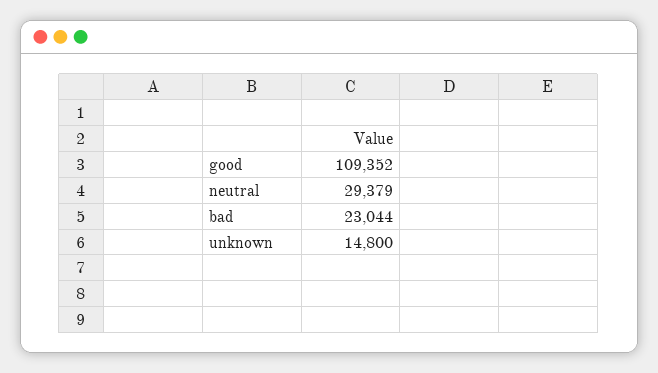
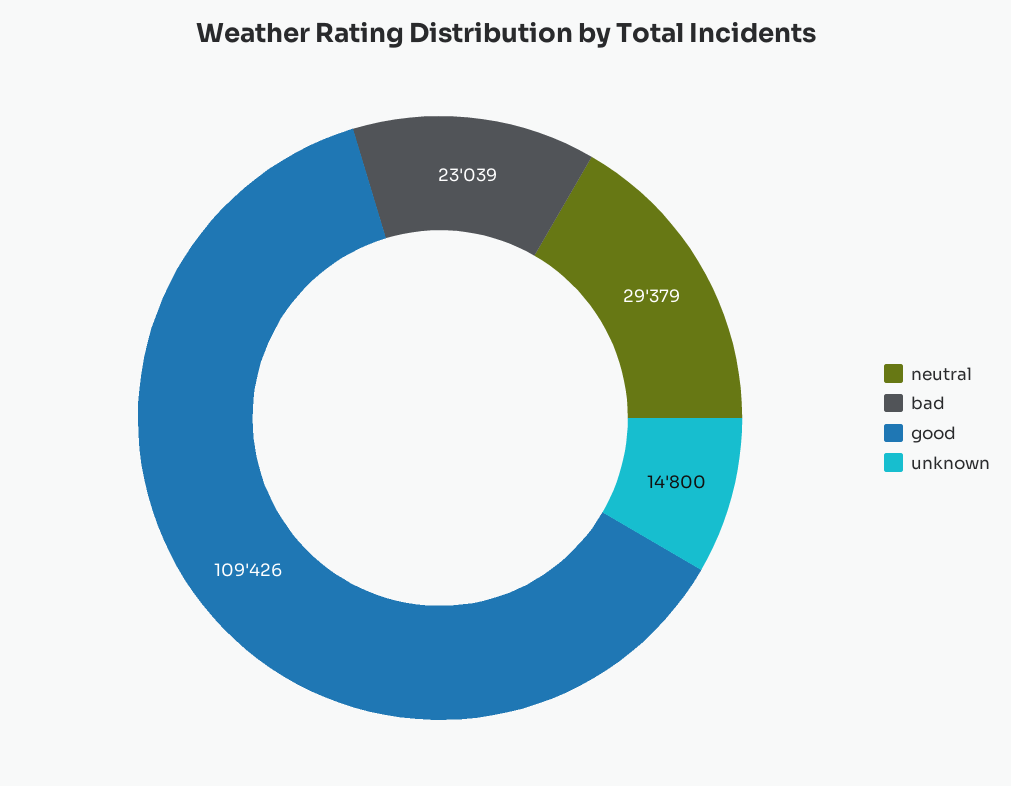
good: 109352 -> 109426
bad: 23044 -> 23039

